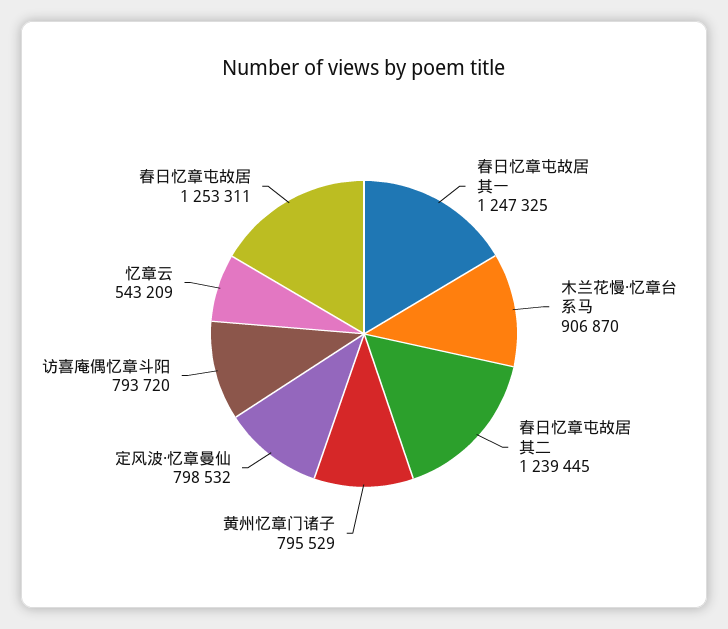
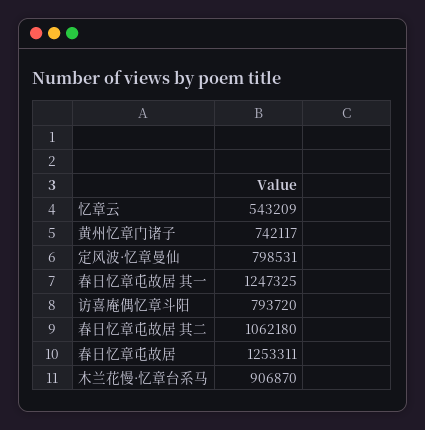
春日忆章屯故居 其二: 1239445 -> 1062180
黄州忆章门诸子: 795529 -> 742117
定风波·忆章曼仙: 798532 -> 798531

